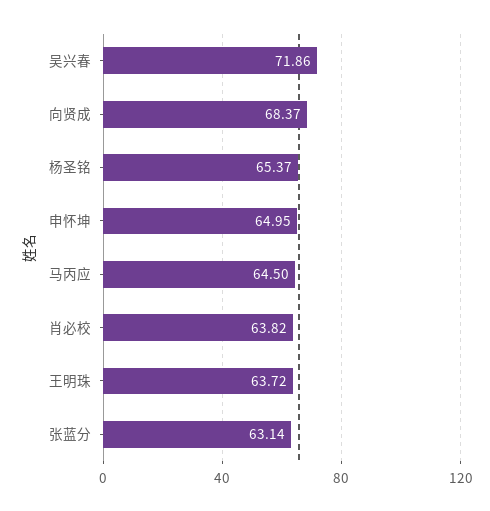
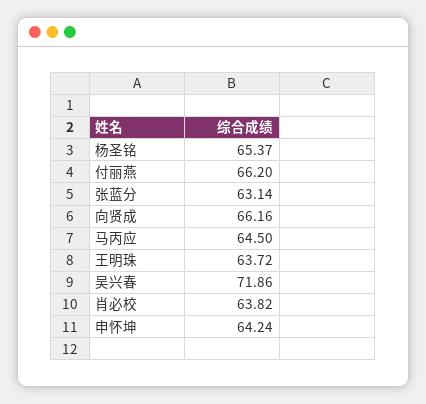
向贤成: 68.37 -> 66.16
申怀坤: 64.95 -> 64.24
付丽燕: none -> 66.2

